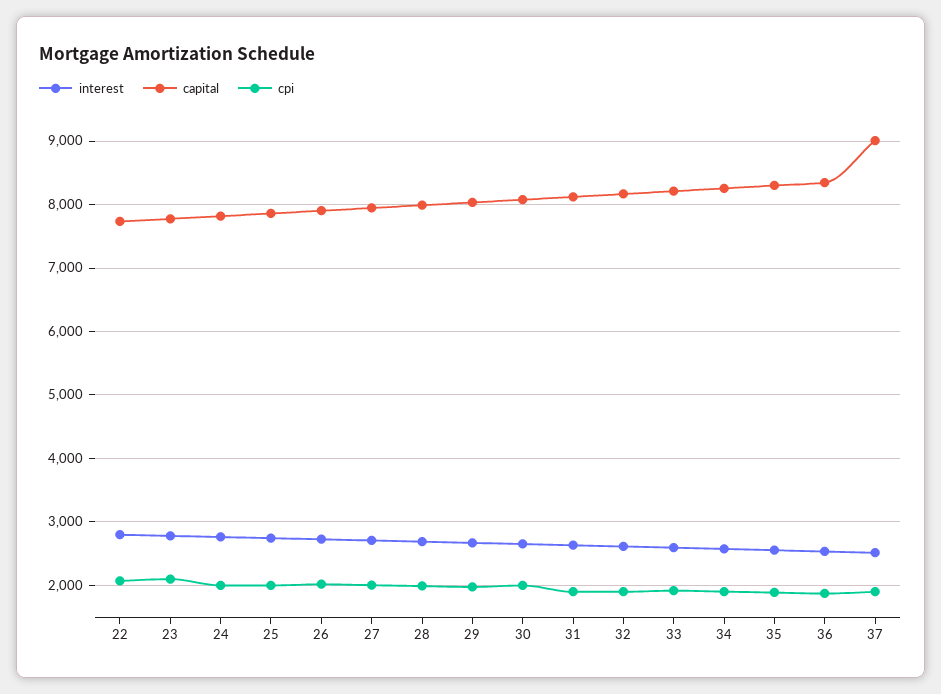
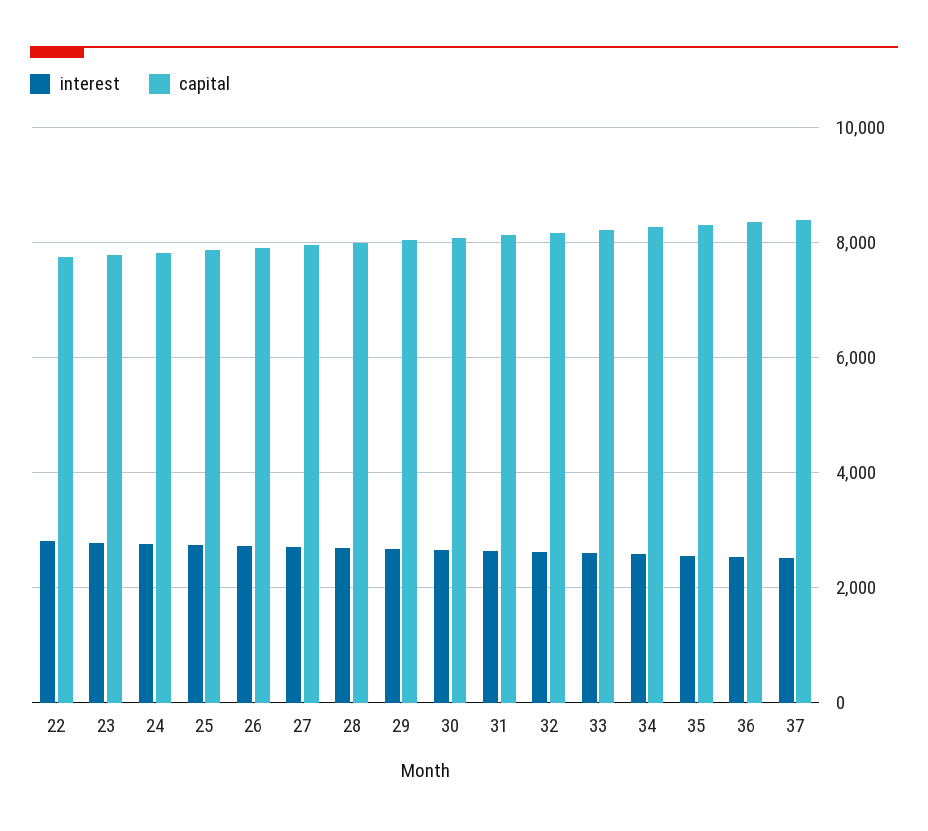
cpi, 22: 2100 -> none
cpi, 23: 2100 -> none
cpi, 24: 2000 -> none
cpi, 25: 2000 -> none
cpi, 26: 2000 -> none
cpi, 27: 2000 -> none
cpi, 28: 2000 -> none
cpi, 29: 2000 -> none
cpi, 30: 2000 -> none
cpi, 31: 1900 -> none
cpi, 32: 1900 -> none
cpi, 33: 1900 -> none
cpi, 34: 1900 -> none
cpi, 35: 1900 -> none
cpi, 36: 1900 -> none
capital, 37: 9000 -> 8400
cpi, 37: 1900 -> none

